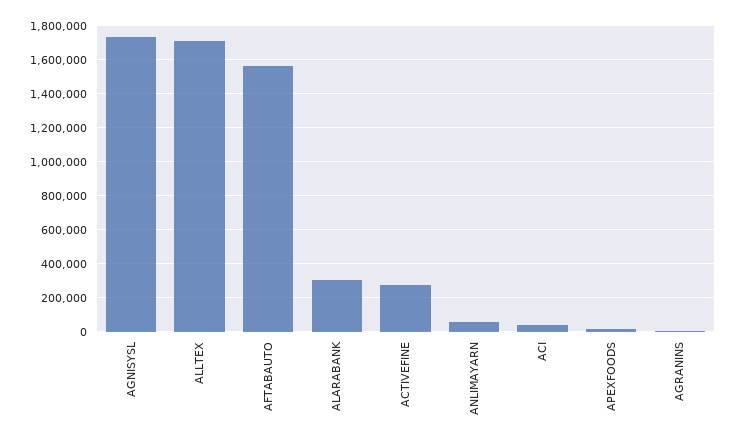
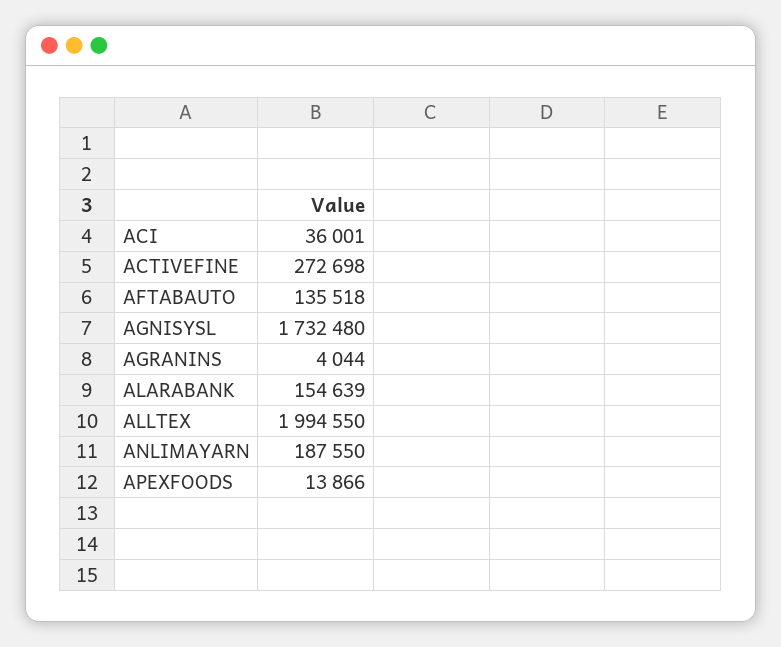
ALLTEX: 1700000 -> 1994550
AFTABAUTO: 1550000 -> 135518
ALARABANK: 300000 -> 154639
ANLIMAYARN: 50000 -> 187550

